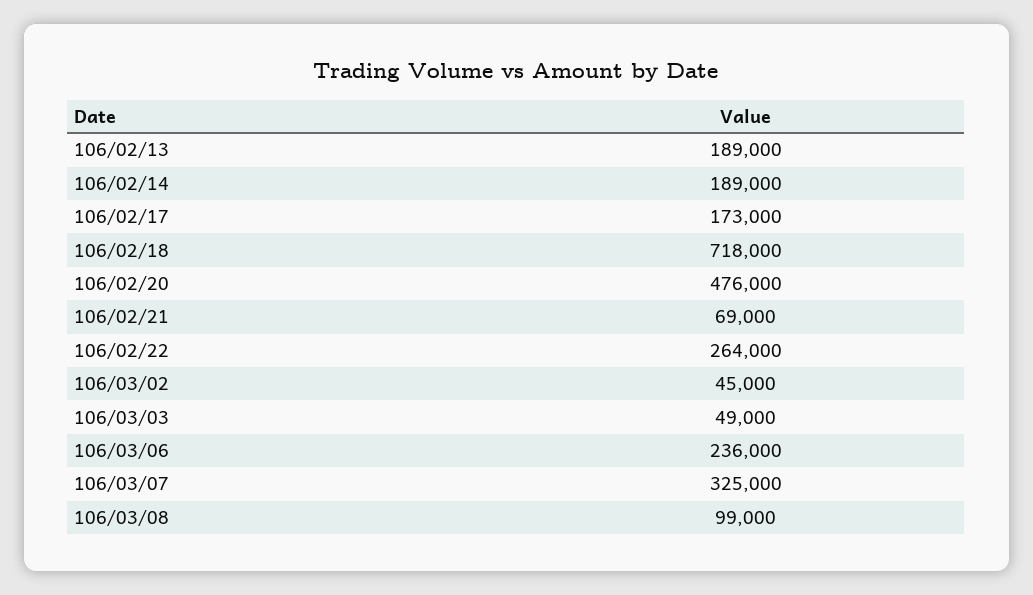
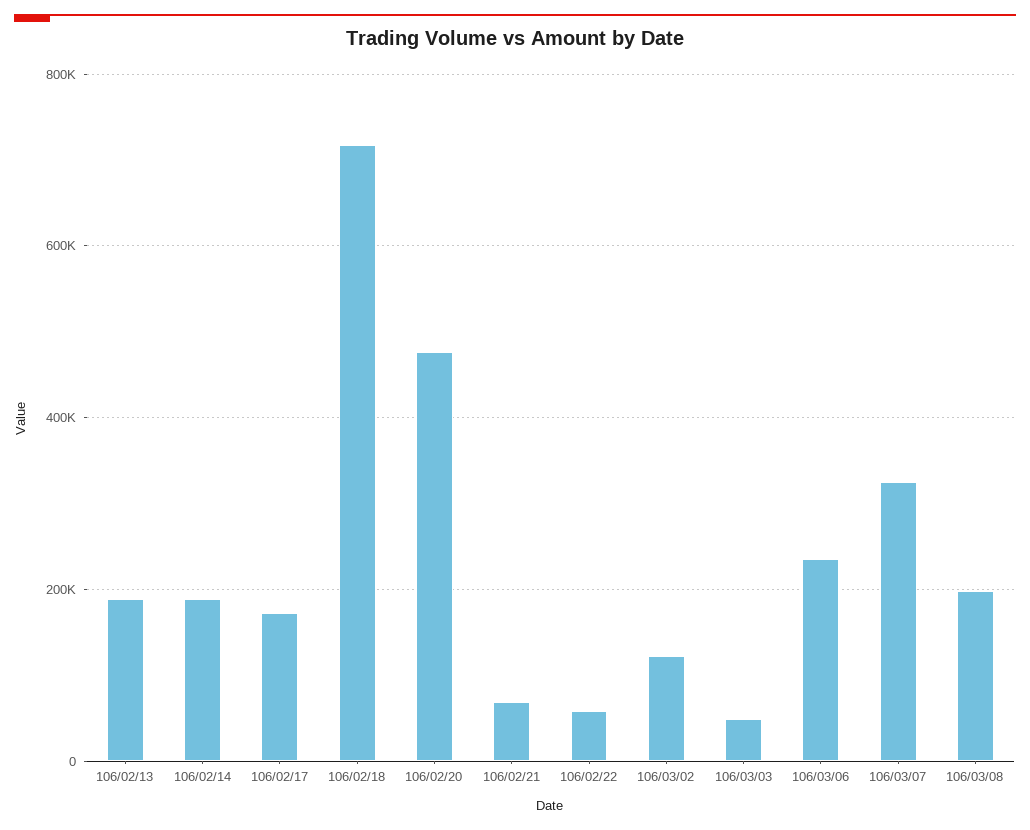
106/02/22: 264000 -> 60000
106/03/02: 45000 -> 120000
106/03/08: 99000 -> 200000

